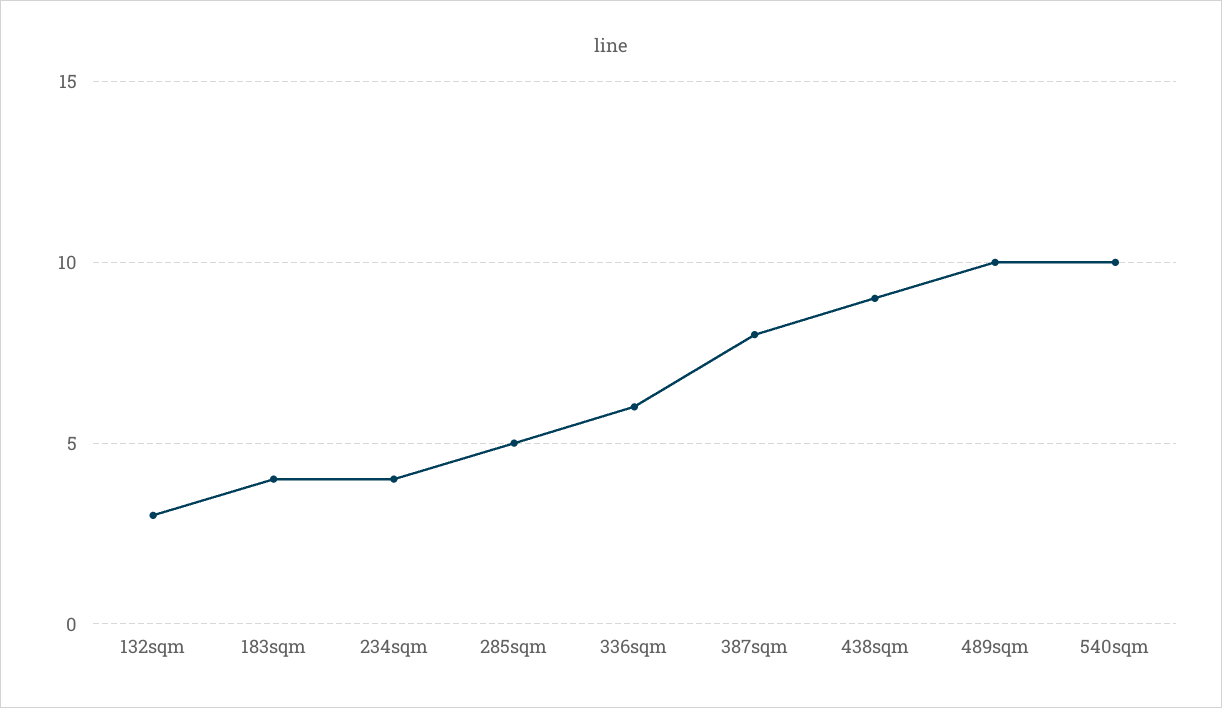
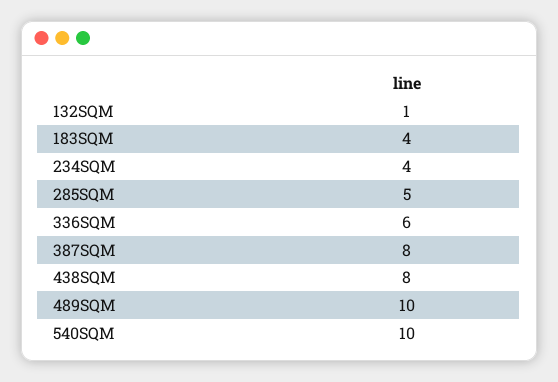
132sqm: 3 -> 1
438sqm: 9 -> 8

